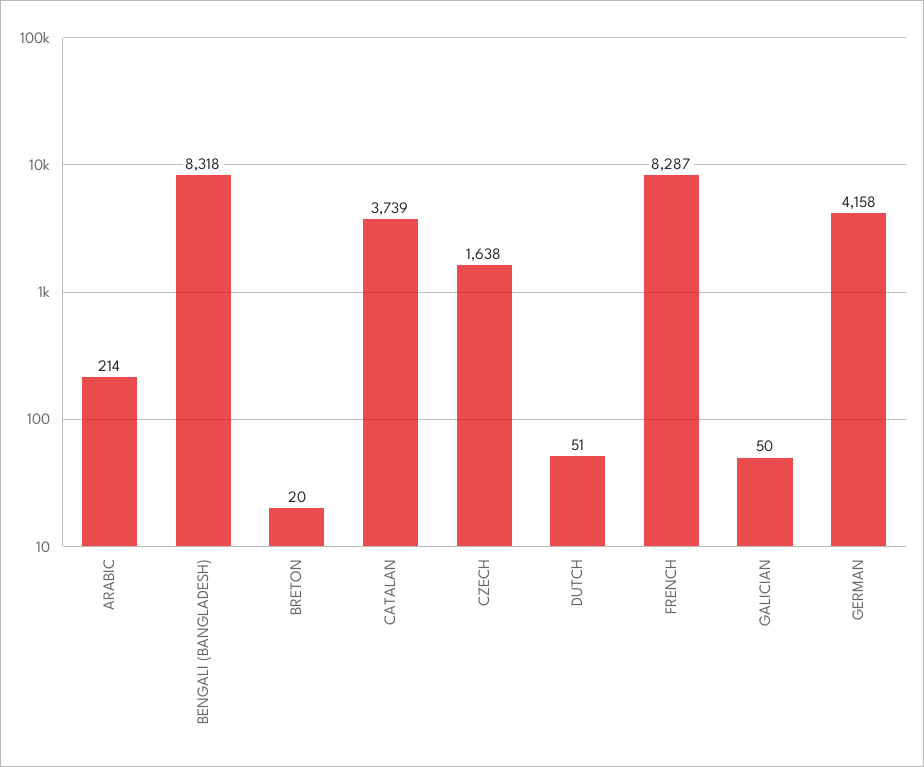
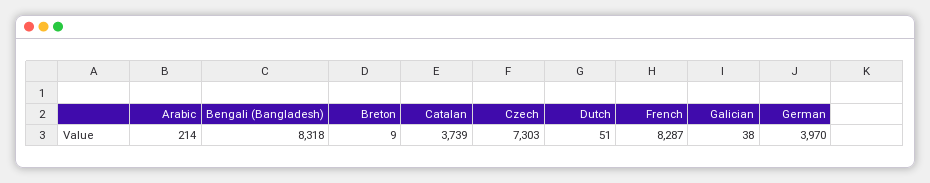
BRETON: 20 -> 9
CZECH: 1638 -> 7303
GALICIAN: 50 -> 38
GERMAN: 4158 -> 3970

